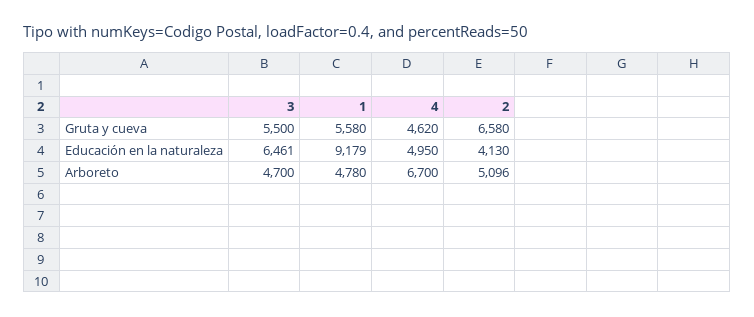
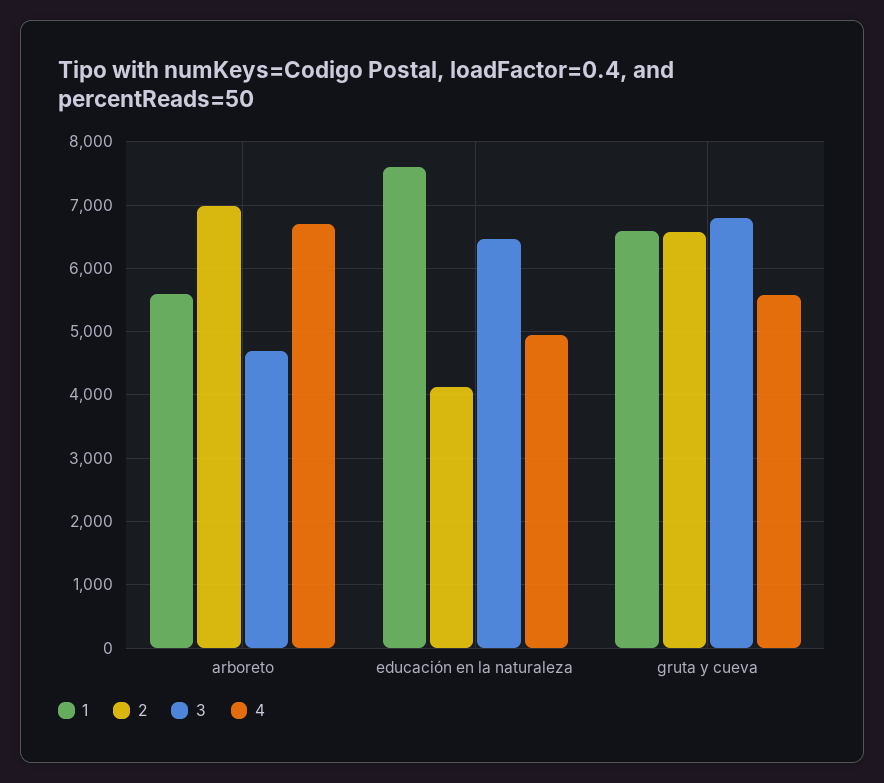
3, Gruta y cueva: 5500 -> 6800
1, Gruta y cueva: 5580 -> 6600
4, Gruta y cueva: 4620 -> 5600
1, Educación en la naturaleza: 9179 -> 7600
1, Arboreto: 4780 -> 5600
2, Arboreto: 5096 -> 7000

